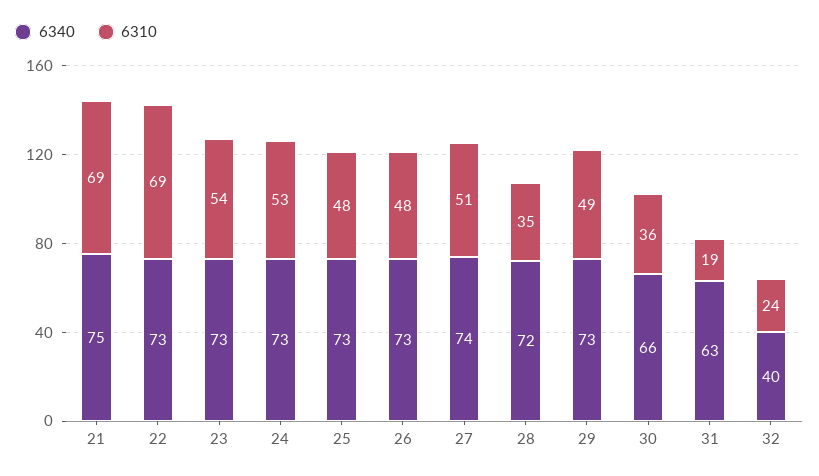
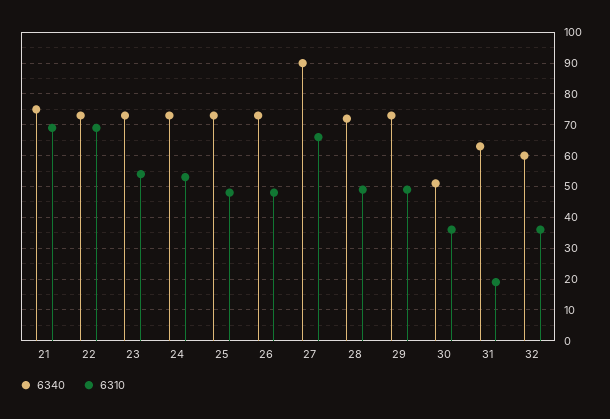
6340, 27: 74 -> 90
6310, 27: 51 -> 65
6310, 28: 35 -> 50
6340, 30: 66 -> 50
6340, 32: 40 -> 60
6310, 32: 24 -> 35

